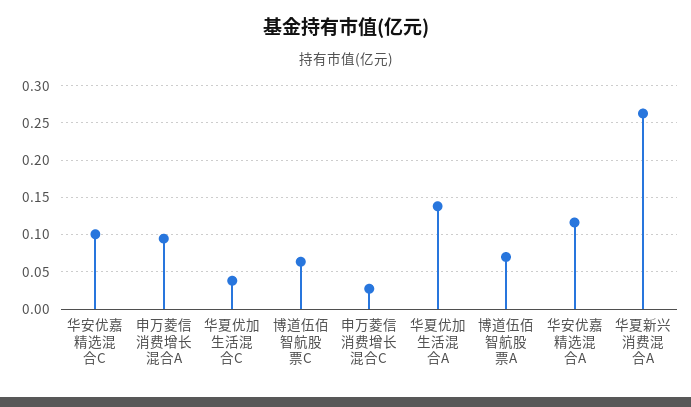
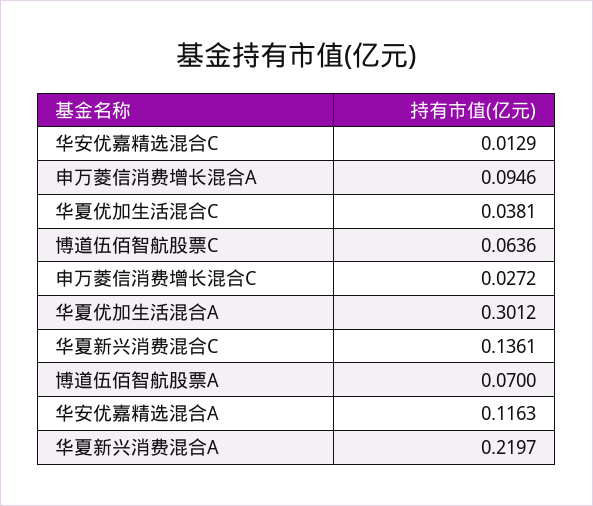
华安优嘉精选混合C: 0.1 -> 0.0129
华夏优加生活混合A: 0.14 -> 0.3012
华夏新兴消费混合A: 0.26 -> 0.2197
华夏新兴消费混合C: none -> 0.1361

